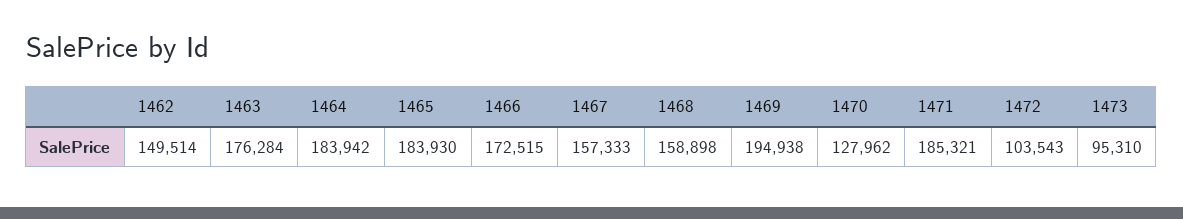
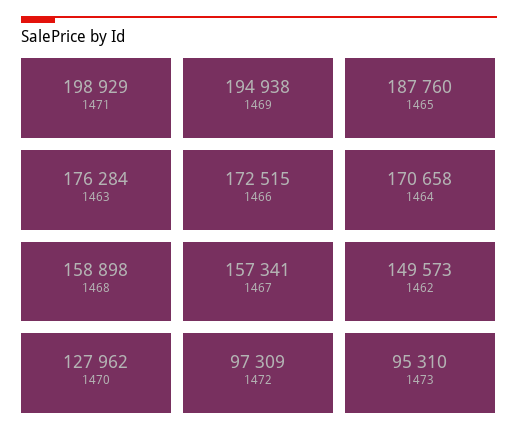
1462: 149514 -> 149573
1464: 183942 -> 170658
1465: 183930 -> 187760
1467: 157333 -> 157341
1471: 185321 -> 198929
1472: 103543 -> 97309

